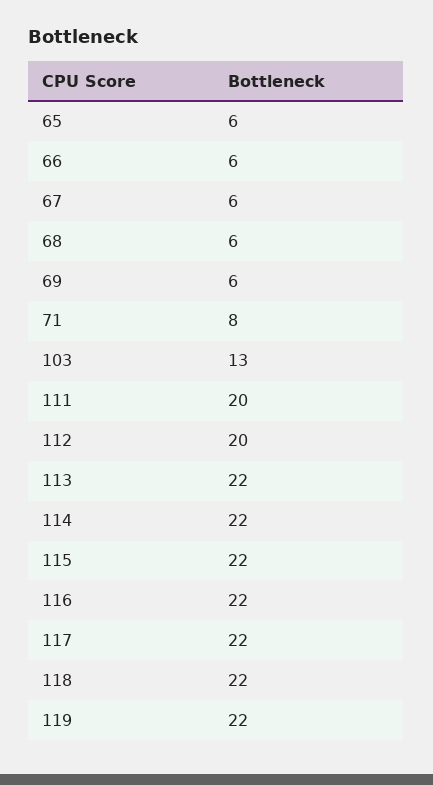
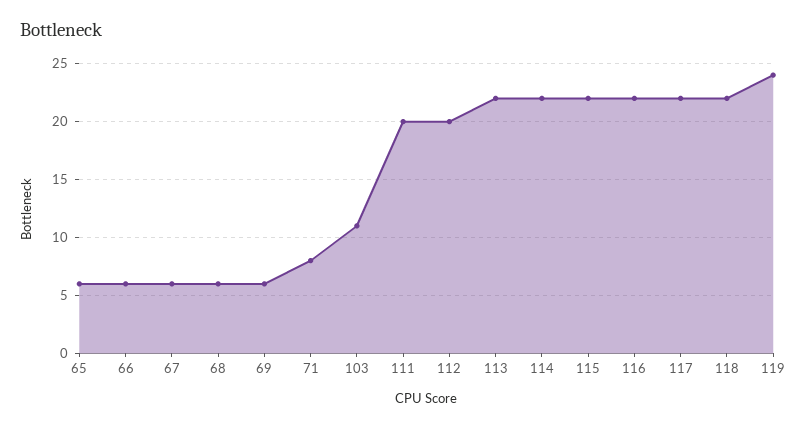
103: 13 -> 11
119: 22 -> 24

